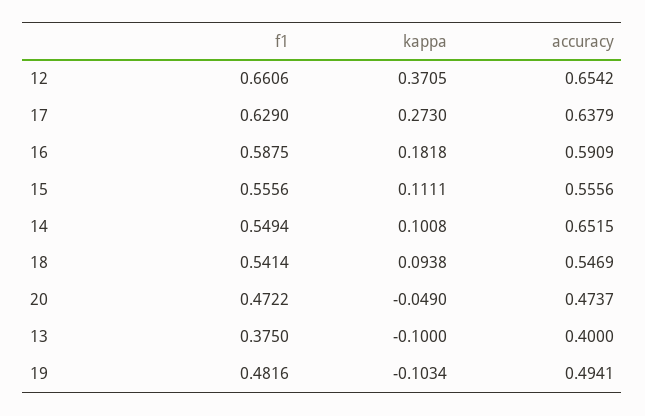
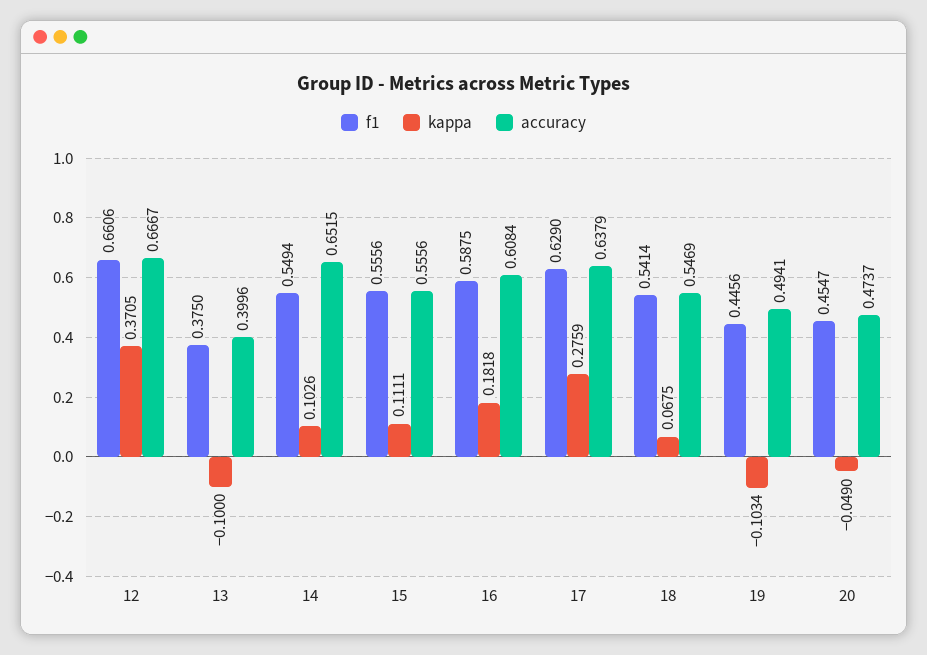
accuracy, 12: 0.6542 -> 0.6667
kappa, 17: 0.273 -> 0.2759
accuracy, 16: 0.5909 -> 0.6084
kappa, 14: 0.1008 -> 0.1026
kappa, 18: 0.0938 -> 0.0675
f1, 20: 0.4722 -> 0.4547
accuracy, 13: 0.4 -> 0.3996
f1, 19: 0.4816 -> 0.4456

